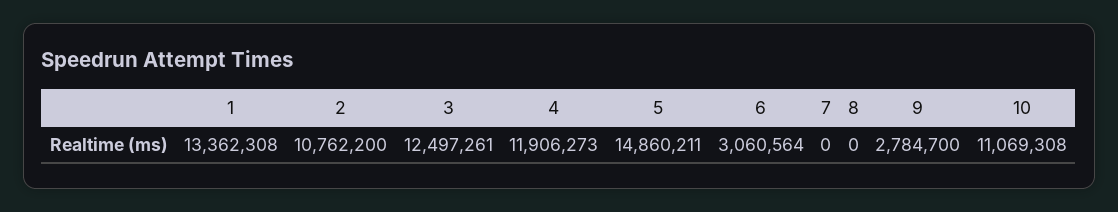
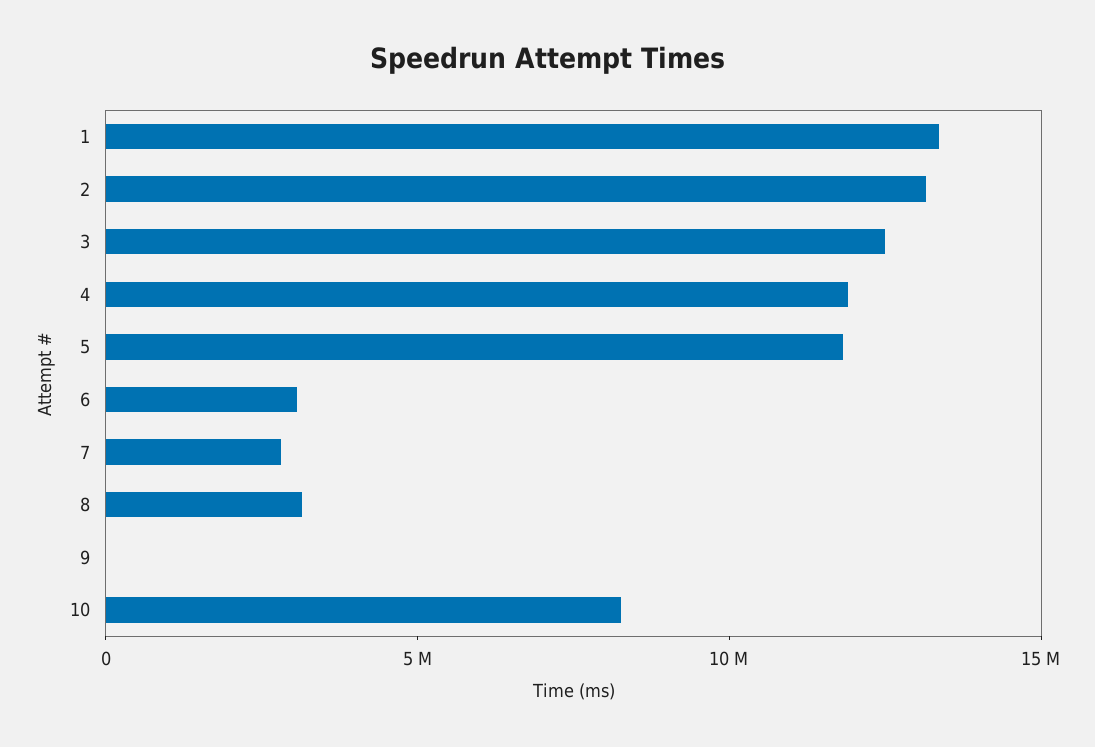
2: 10762200 -> 13000000
5: 14860211 -> 12000000
7: 0 -> 3000000
8: 0 -> 3000000
9: 2784700 -> 0
10: 11069308 -> 8000000

